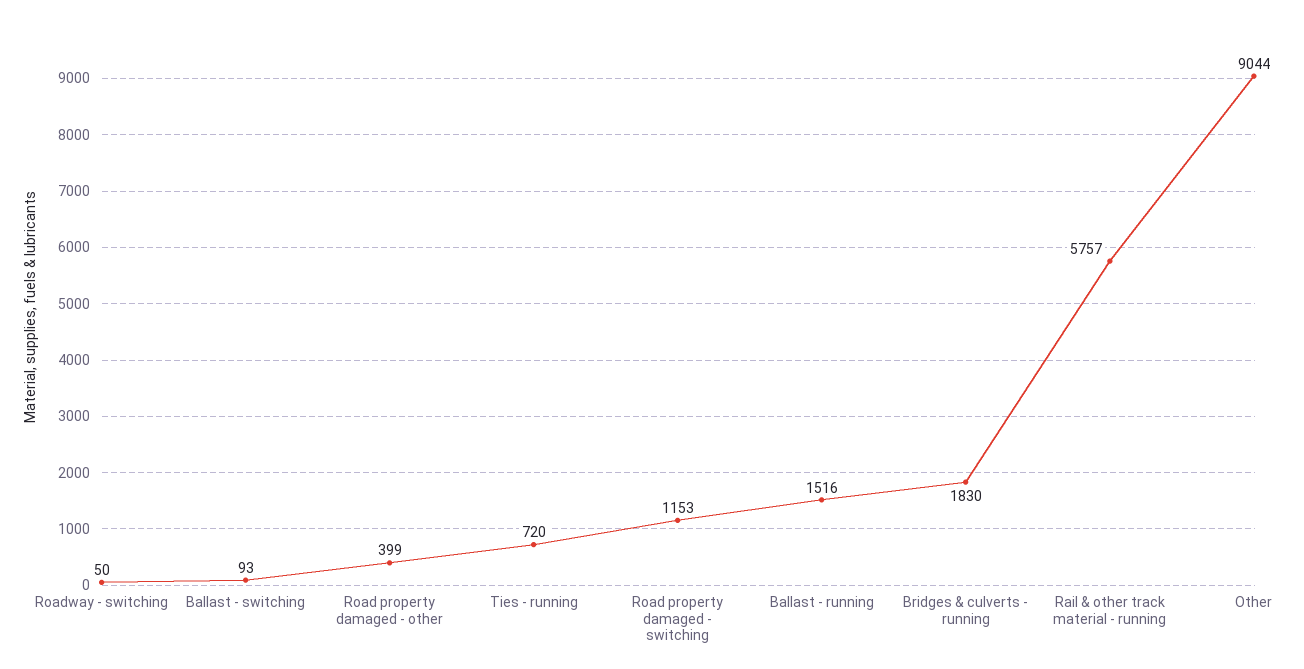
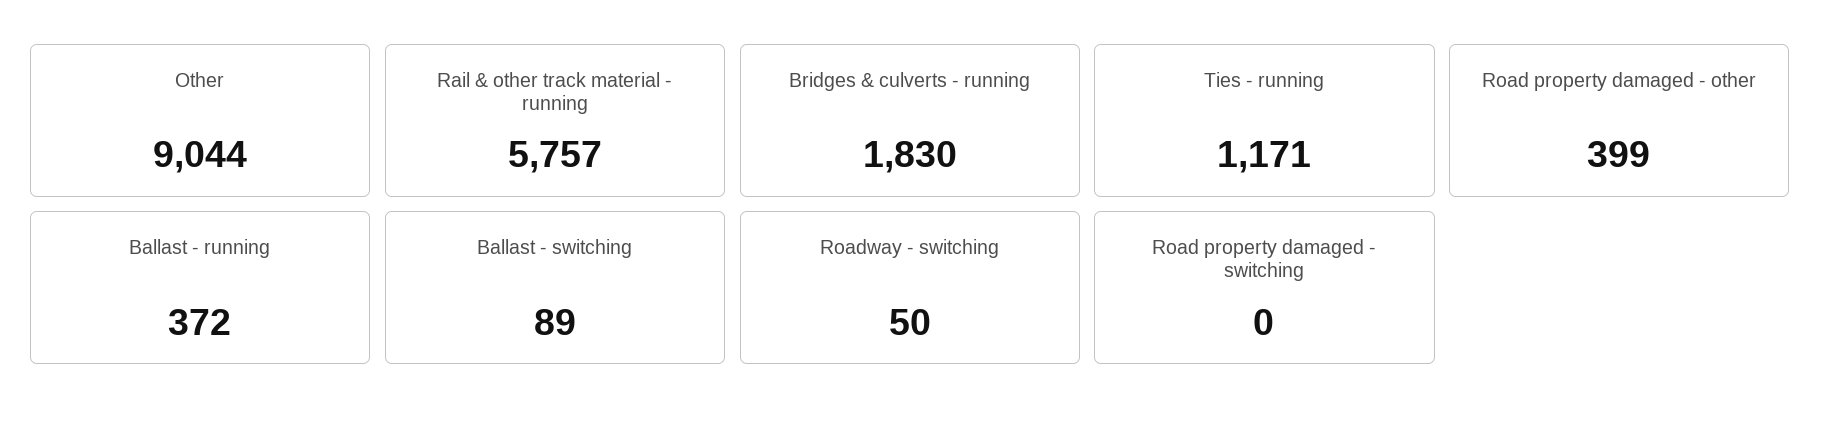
Ballast - switching: 93 -> 89
Ties - running: 720 -> 1171
Road property damaged - switching: 1153 -> 0
Ballast - running: 1516 -> 372

